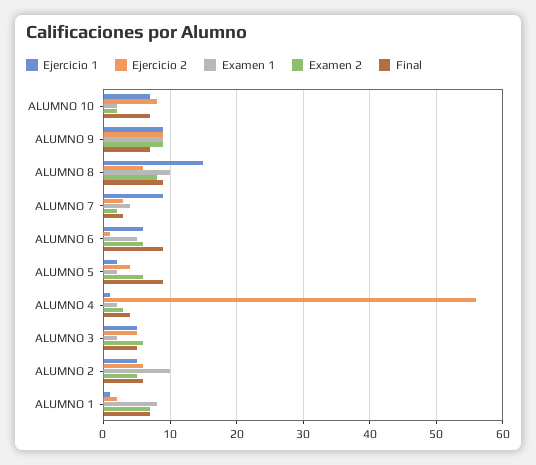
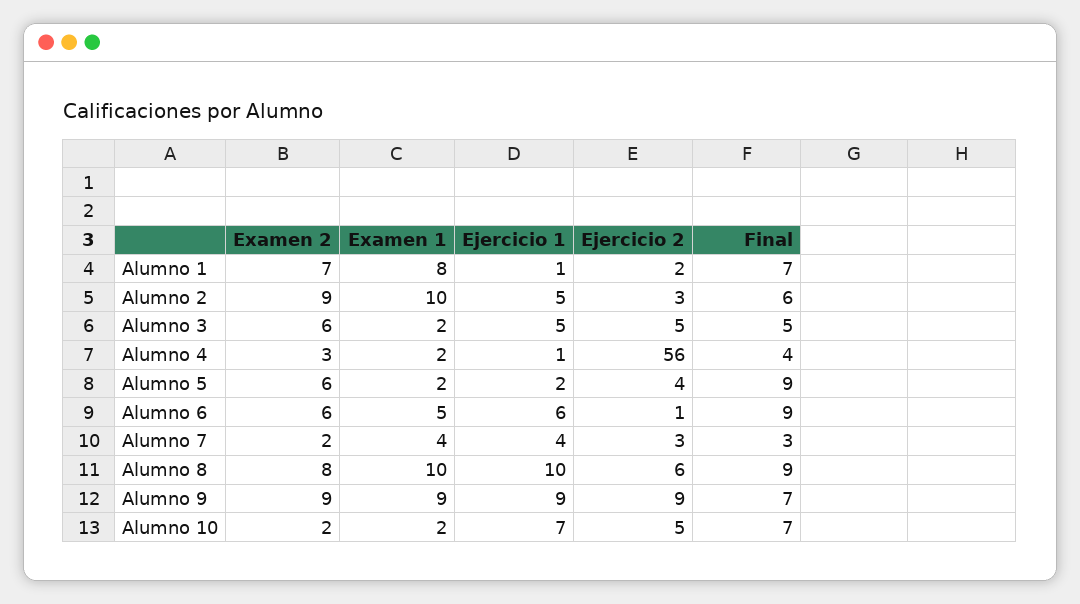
Ejercicio 2, ALUMNO 10: 8 -> 5
Ejercicio 1, ALUMNO 8: 15 -> 10
Ejercicio 1, ALUMNO 7: 9 -> 4
Ejercicio 2, ALUMNO 2: 6 -> 3
Examen 2, ALUMNO 2: 5 -> 9

